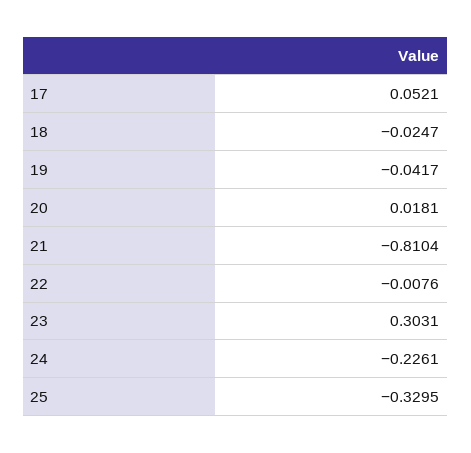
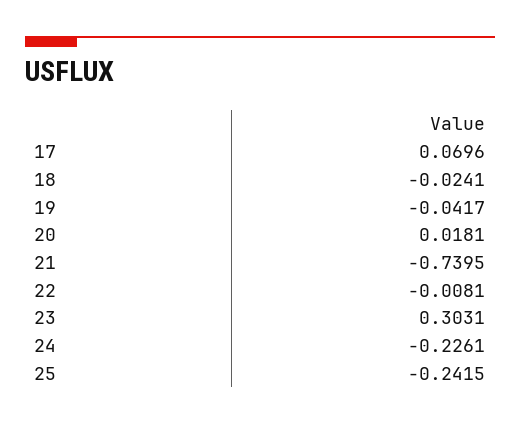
17: 0.0521 -> 0.0696
18: -0.0247 -> -0.0241
21: -0.8104 -> -0.7395
22: -0.0076 -> -0.0081
25: -0.3295 -> -0.2415

